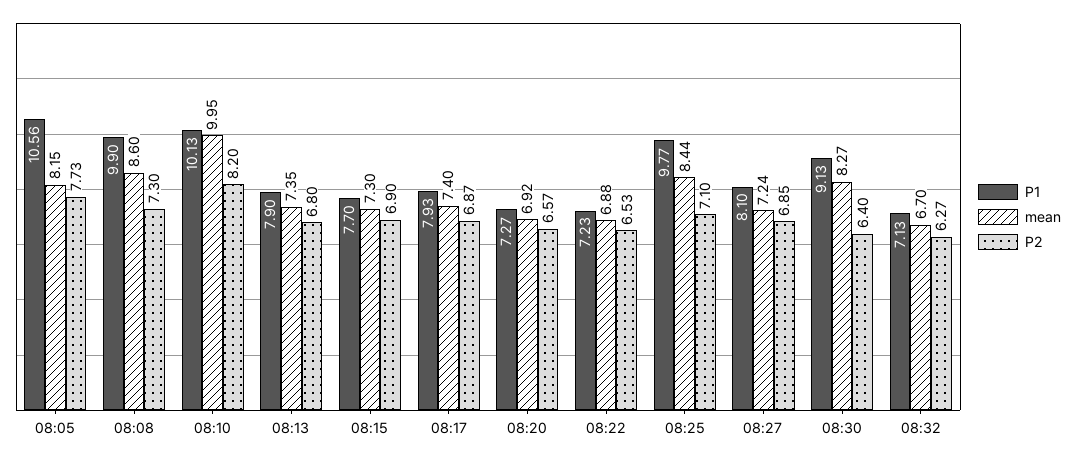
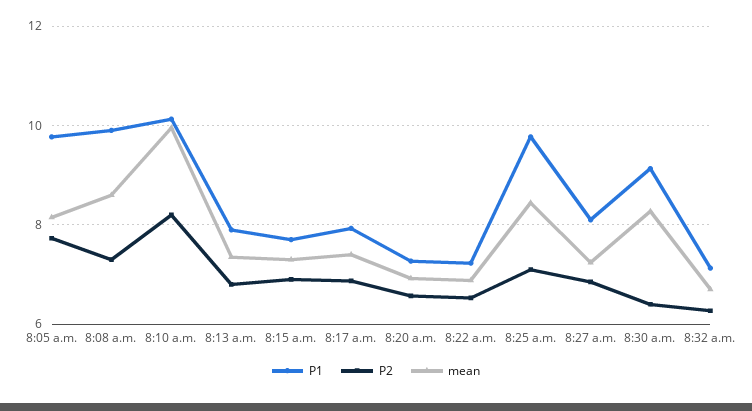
P1, 08:05: 10.56 -> 9.8

